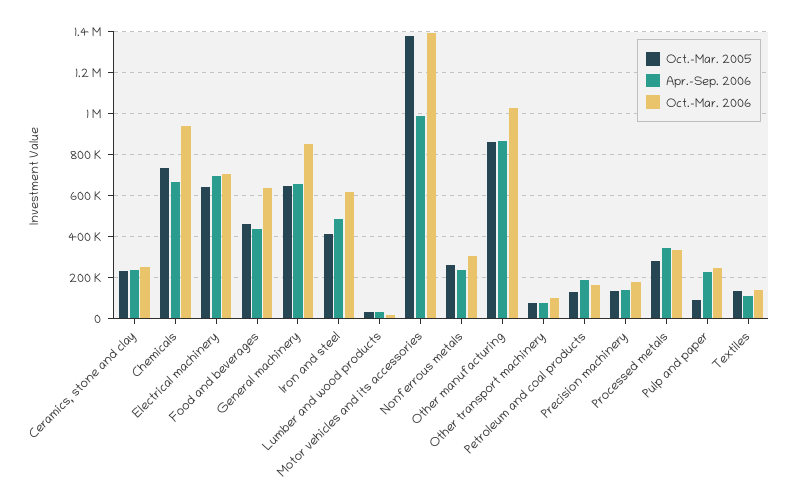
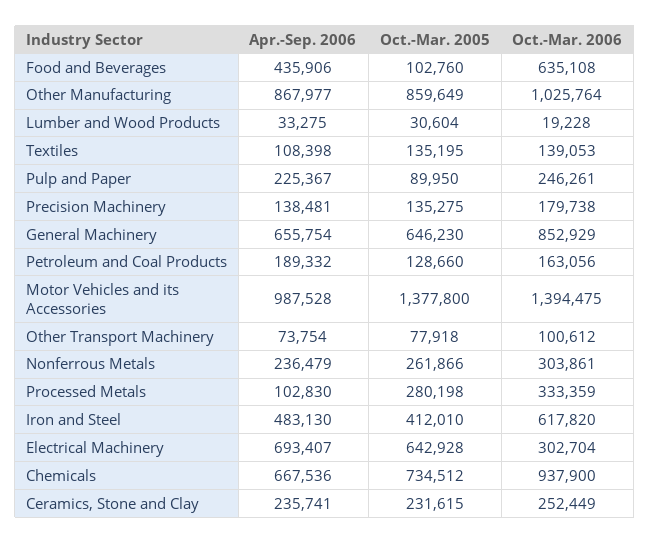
Oct.-Mar. 2006, Electrical machinery: 700000 -> 302704
Oct.-Mar. 2005, Food and beverages: 450000 -> 102760
Apr.-Sep. 2006, Processed metals: 350000 -> 102830

